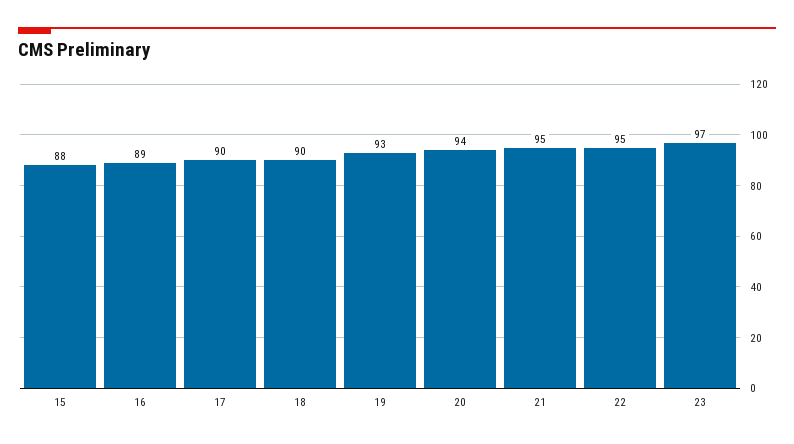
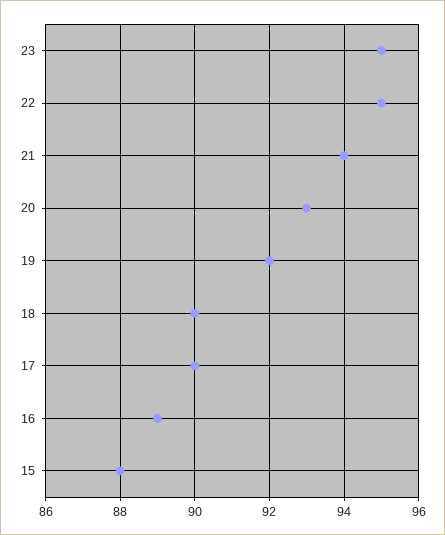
19: 93 -> 92
20: 94 -> 93
21: 95 -> 94
23: 97 -> 95

